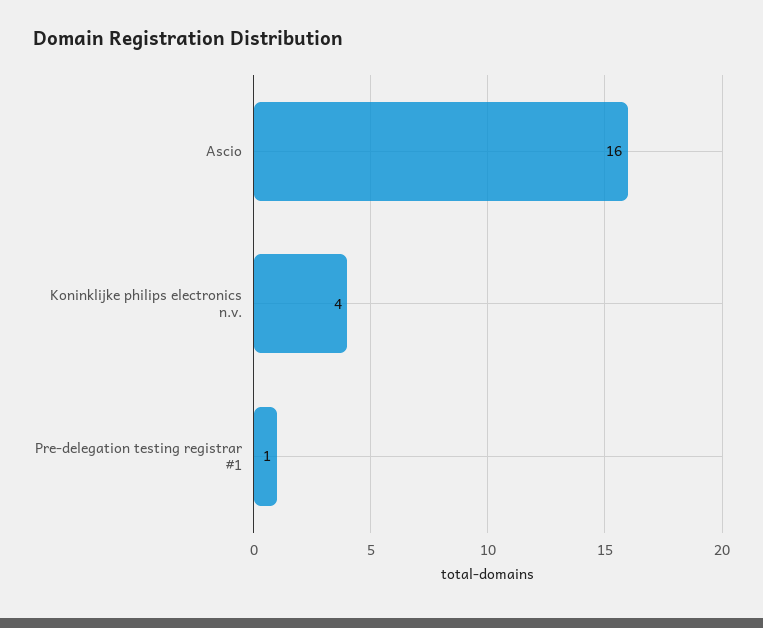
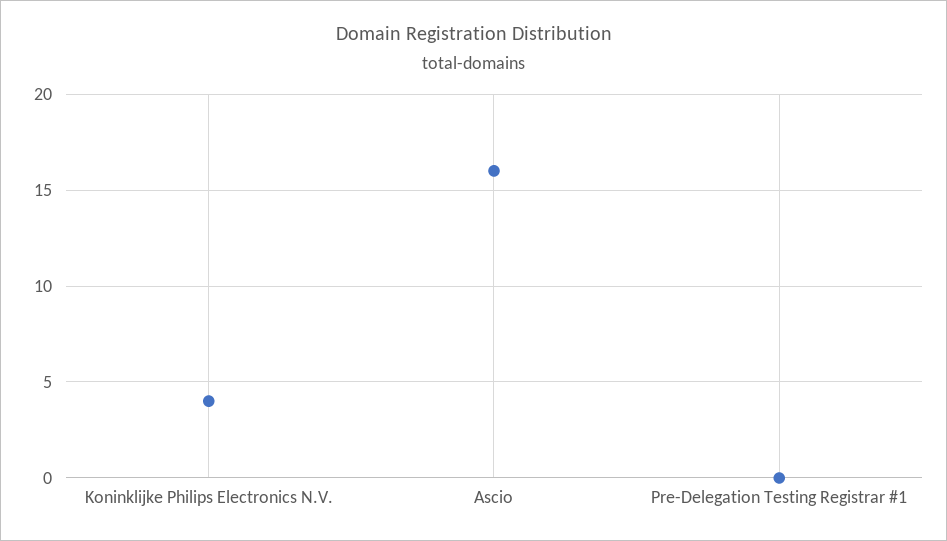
Pre-delegation testing registrar #1: 1 -> 0

